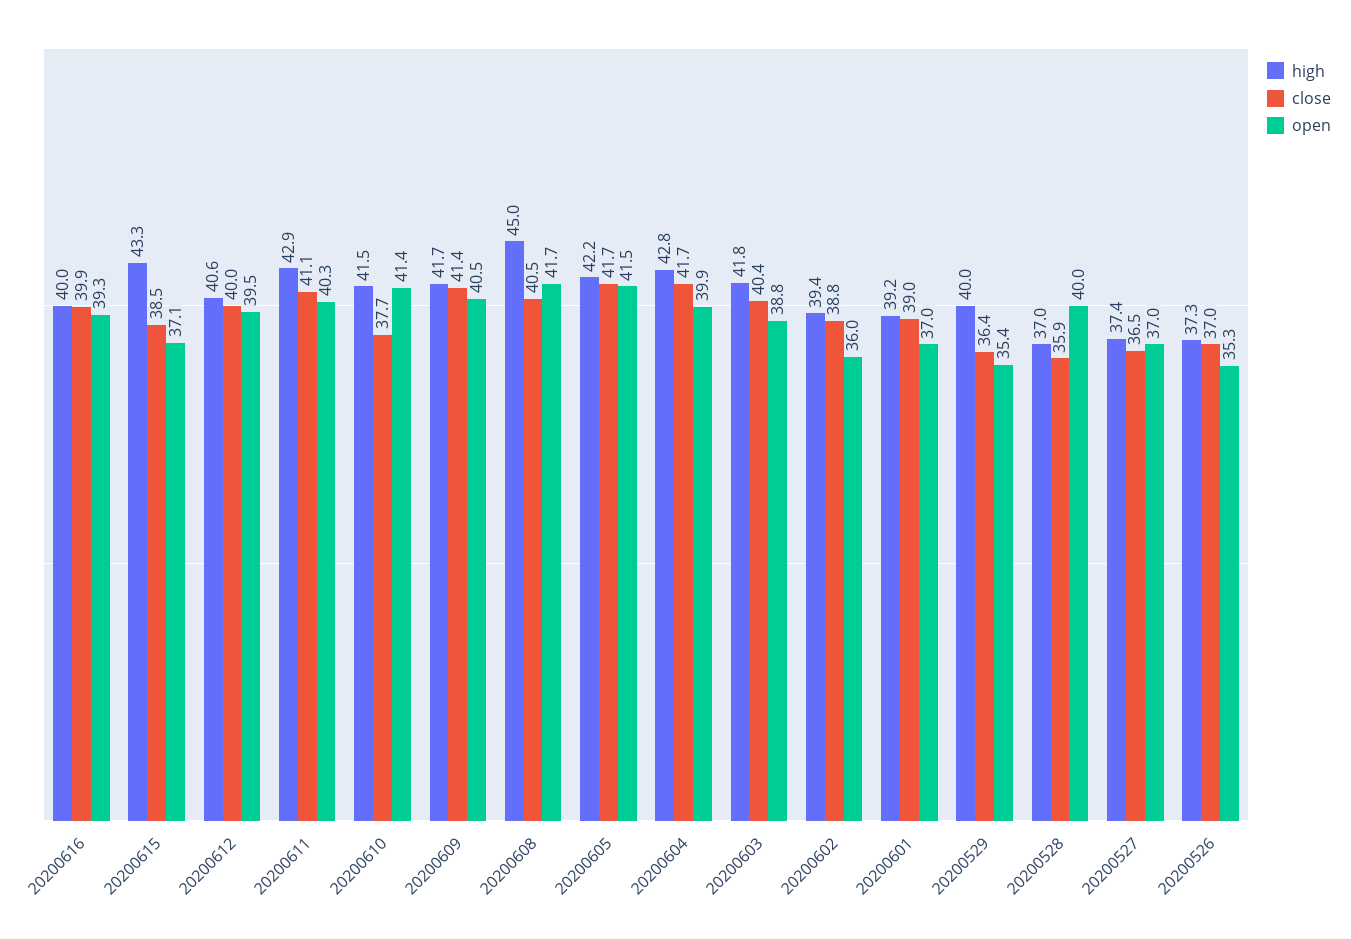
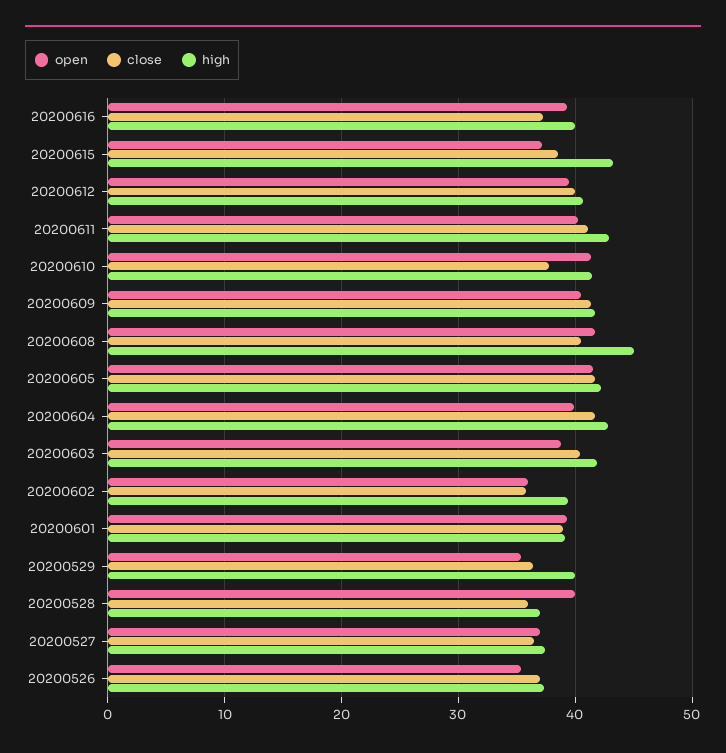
close, 20200616: 39.9 -> 37
close, 20200602: 38.8 -> 36
open, 20200601: 37 -> 39

